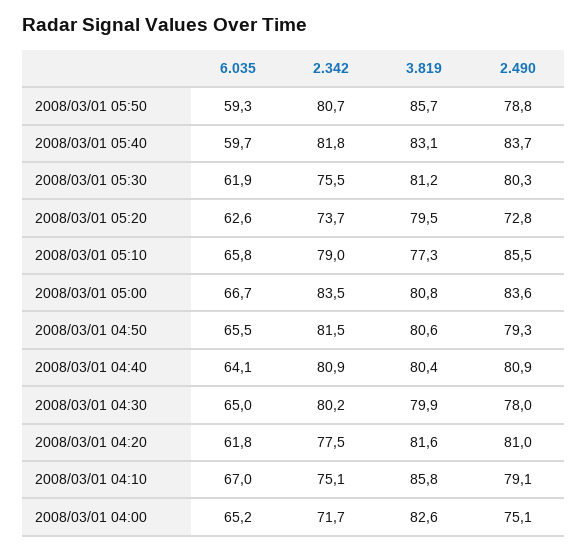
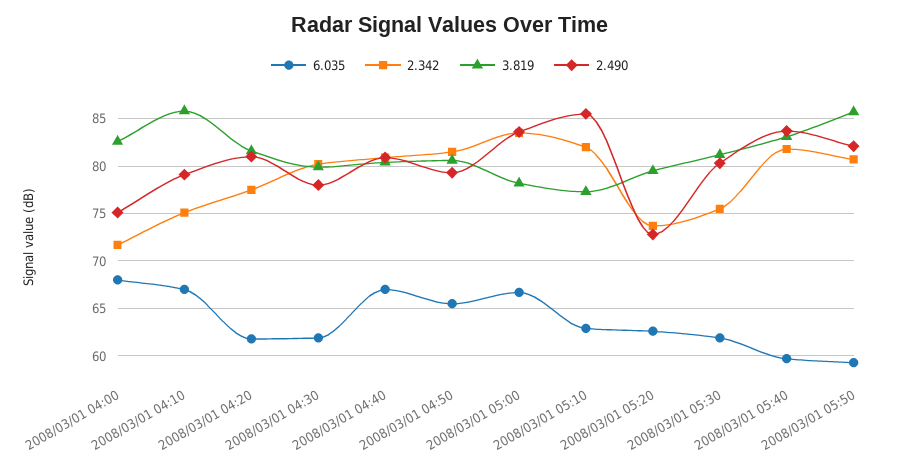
2.490, 2008/03/01 05:50: 78.8 -> 82
6.035, 2008/03/01 05:10: 65.8 -> 63
2.342, 2008/03/01 05:10: 79 -> 82
3.819, 2008/03/01 05:00: 80.8 -> 78
6.035, 2008/03/01 04:40: 64.1 -> 67
6.035, 2008/03/01 04:30: 65 -> 62
6.035, 2008/03/01 04:00: 65.2 -> 68

